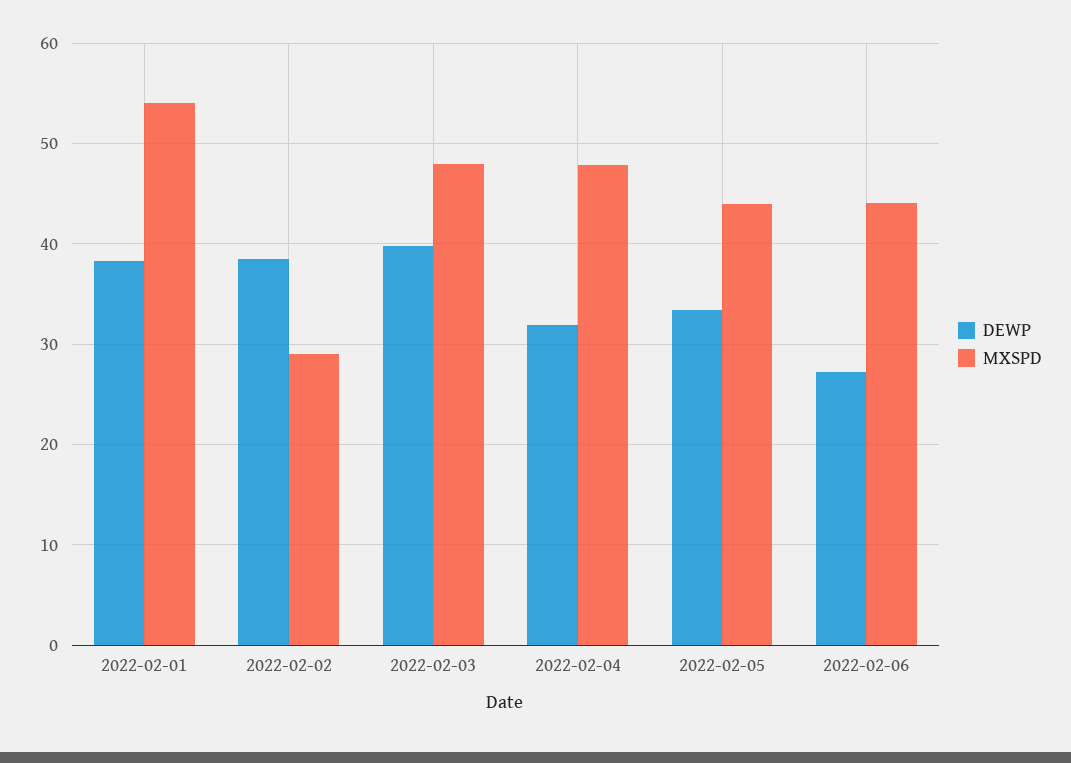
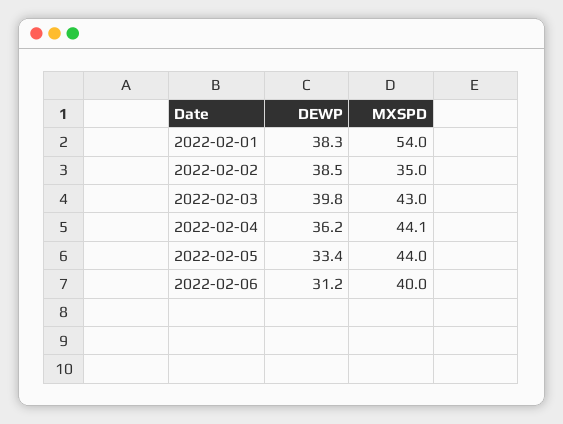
MXSPD, 2022-02-02: 29 -> 35
MXSPD, 2022-02-03: 48 -> 43
DEWP, 2022-02-04: 32 -> 36.2
MXSPD, 2022-02-04: 48 -> 44.1
DEWP, 2022-02-06: 27 -> 31.2
MXSPD, 2022-02-06: 44 -> 40

